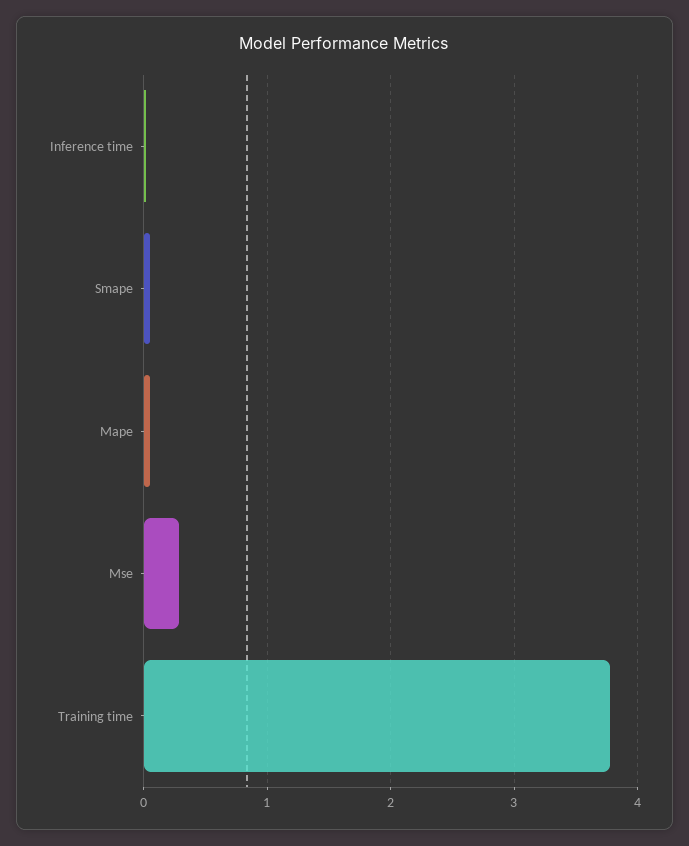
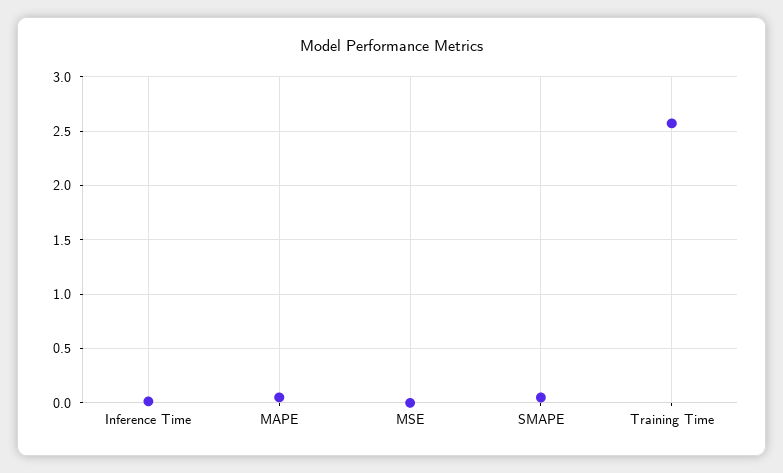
Mse: 0.3 -> 0
Training time: 3.8 -> 2.6

